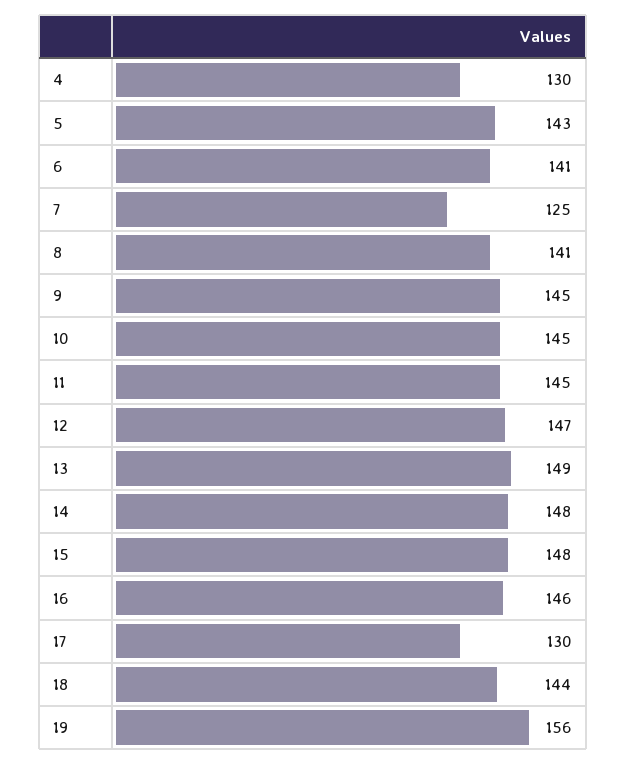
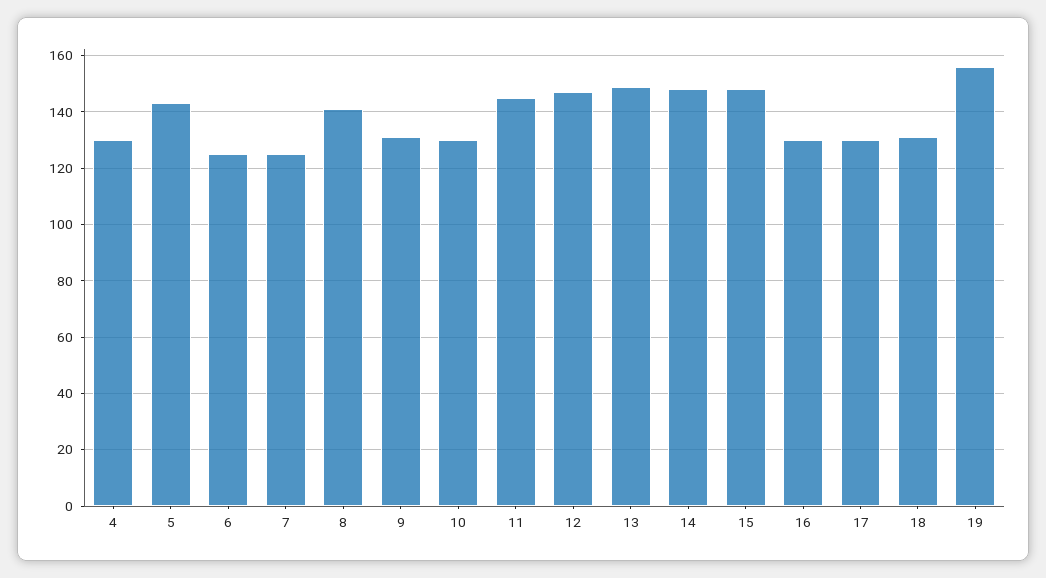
6: 141 -> 125
9: 145 -> 130
10: 145 -> 130
16: 146 -> 130
18: 144 -> 130

